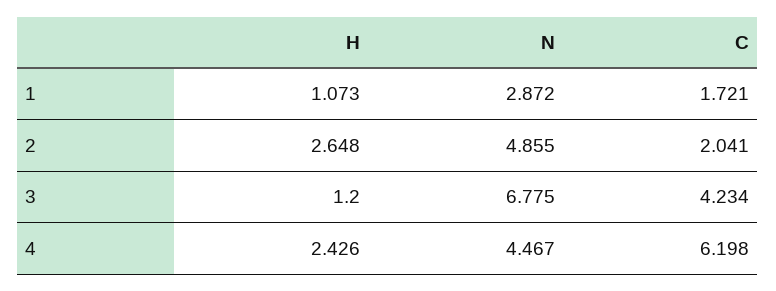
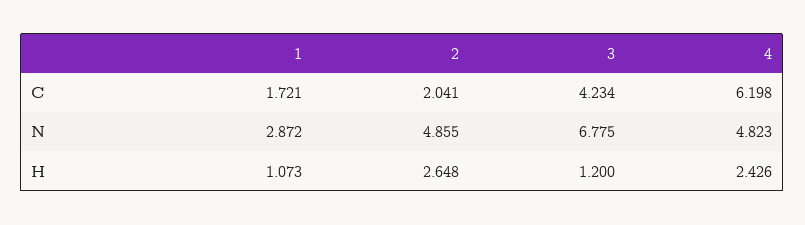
N, 4: 4.467 -> 4.823

